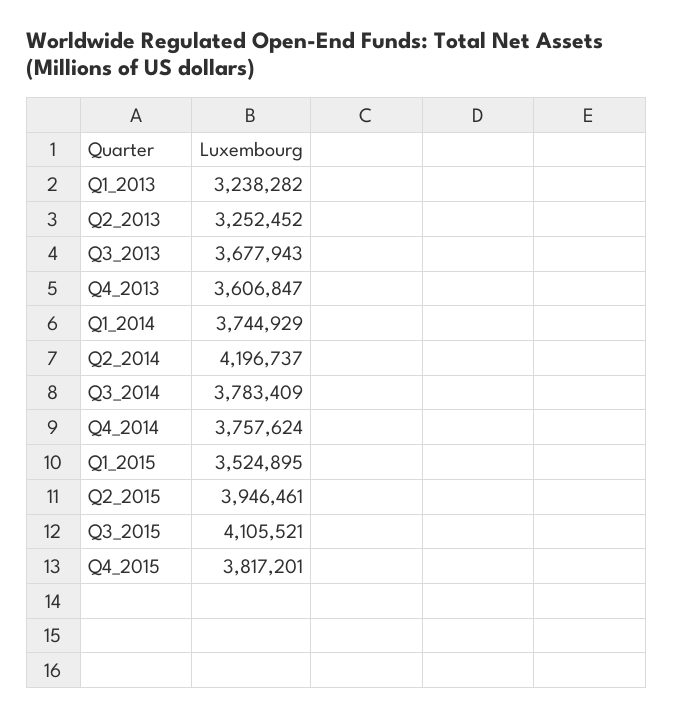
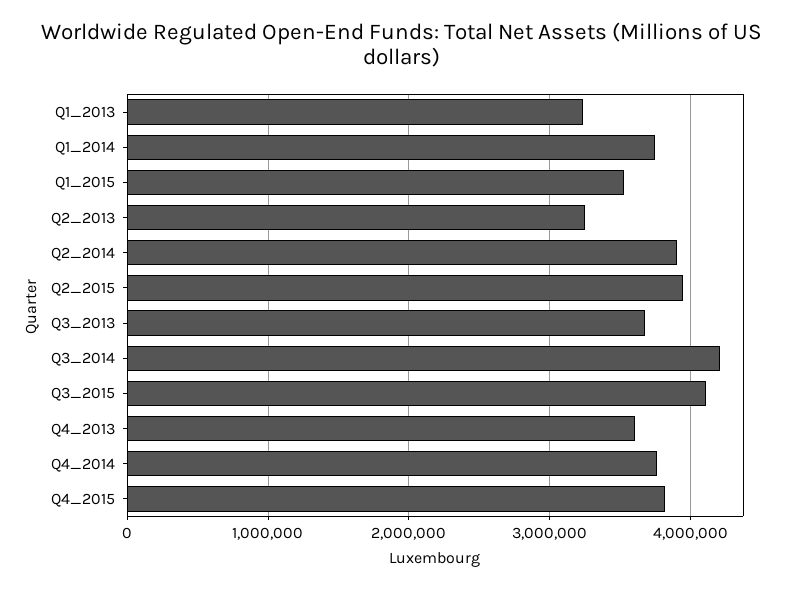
Q2_2014: 4196737 -> 3900000
Q3_2014: 3783409 -> 4200000

